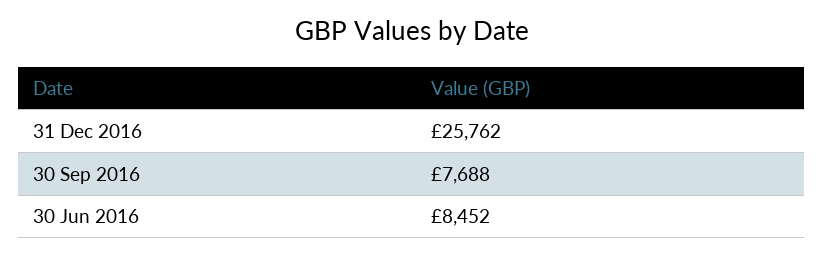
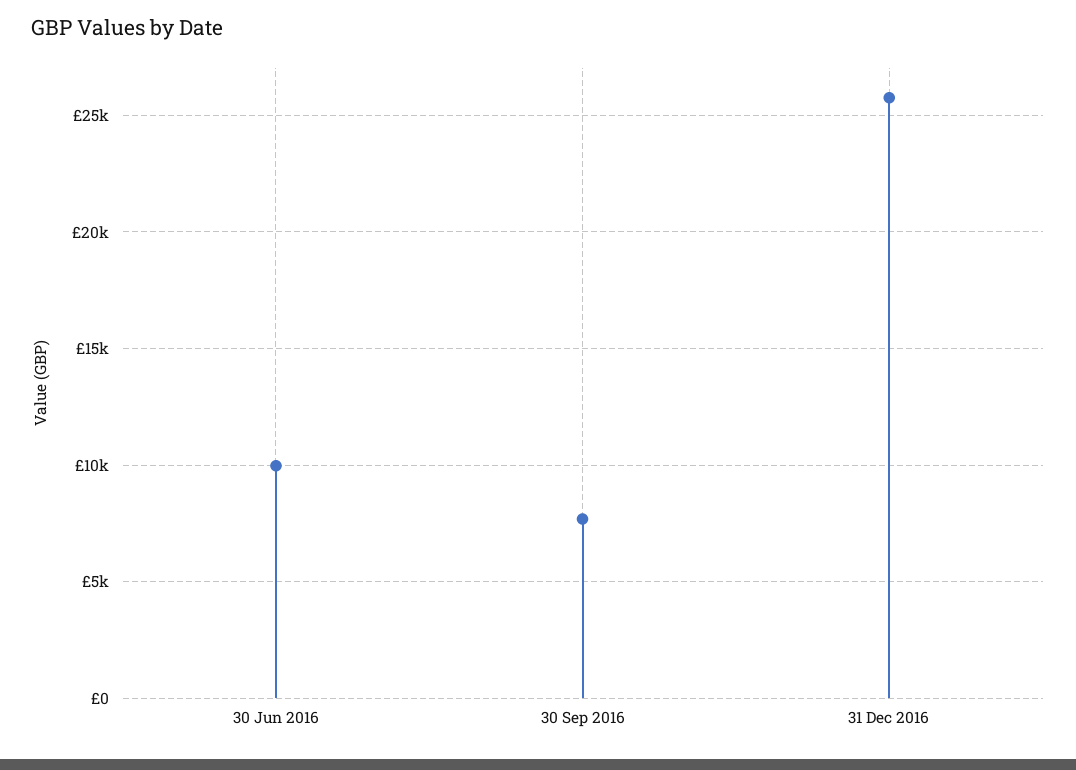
30 Jun 2016: 8452 -> 10000

